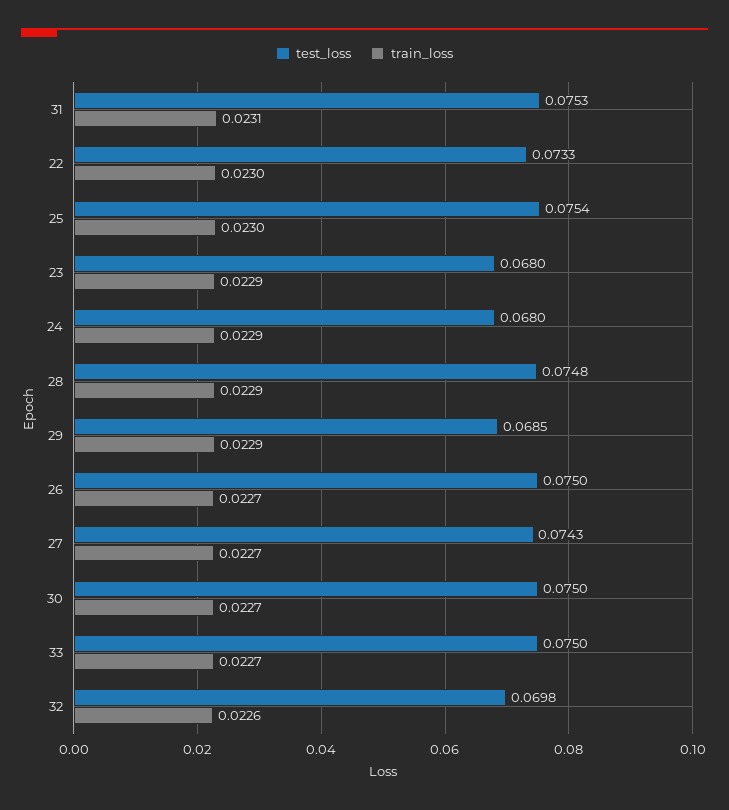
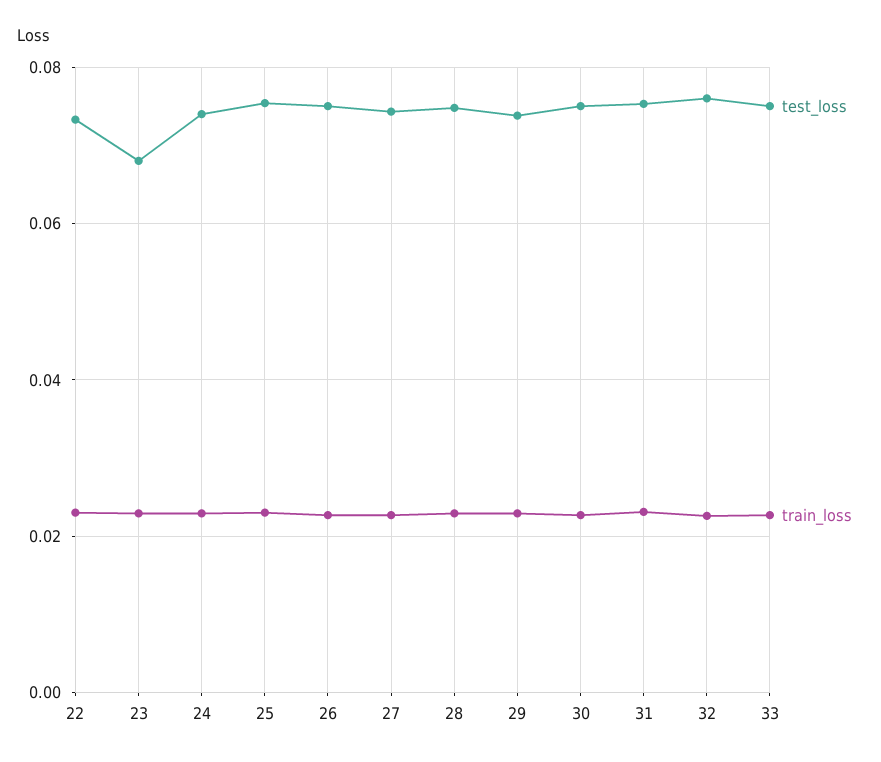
test_loss, 24: 0.068 -> 0.074
test_loss, 29: 0.0685 -> 0.074
test_loss, 32: 0.0698 -> 0.076

